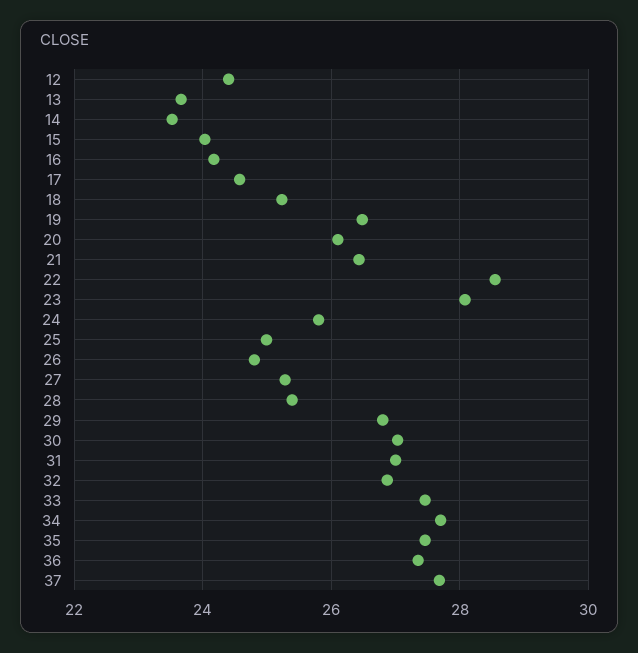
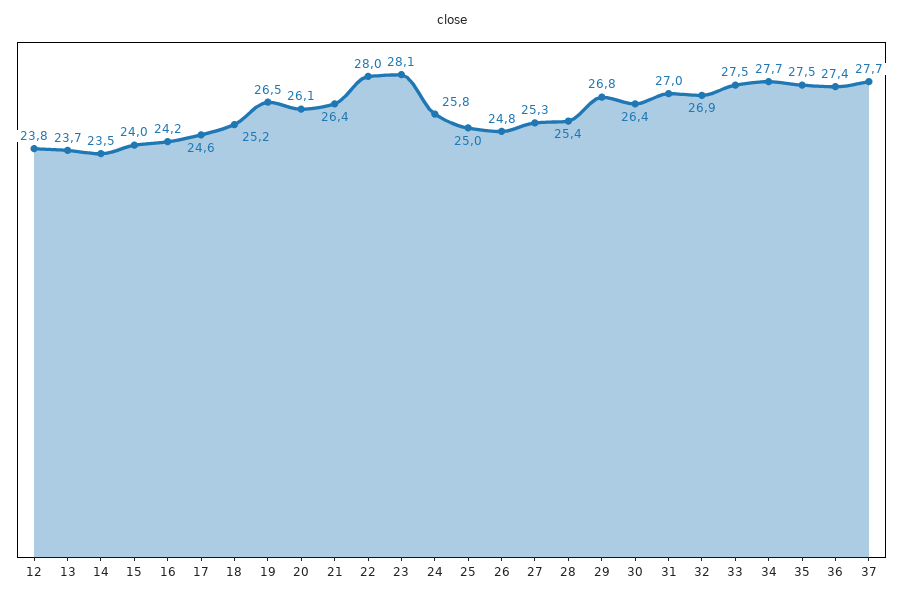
12: 24.4 -> 23.8
22: 28.6 -> 28
30: 27 -> 26.4

